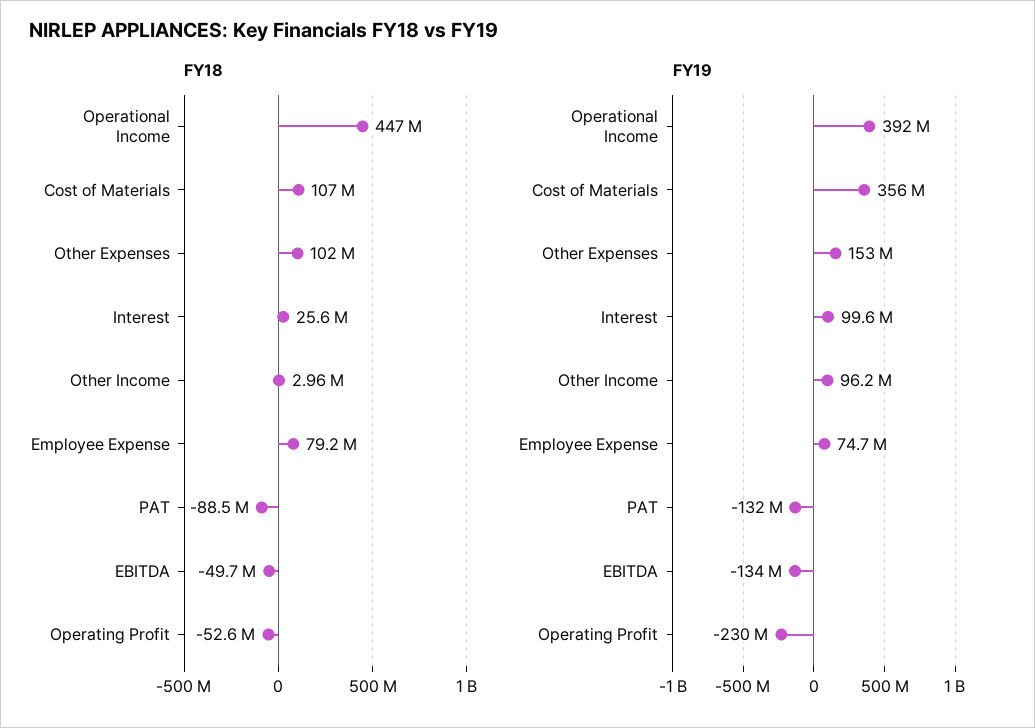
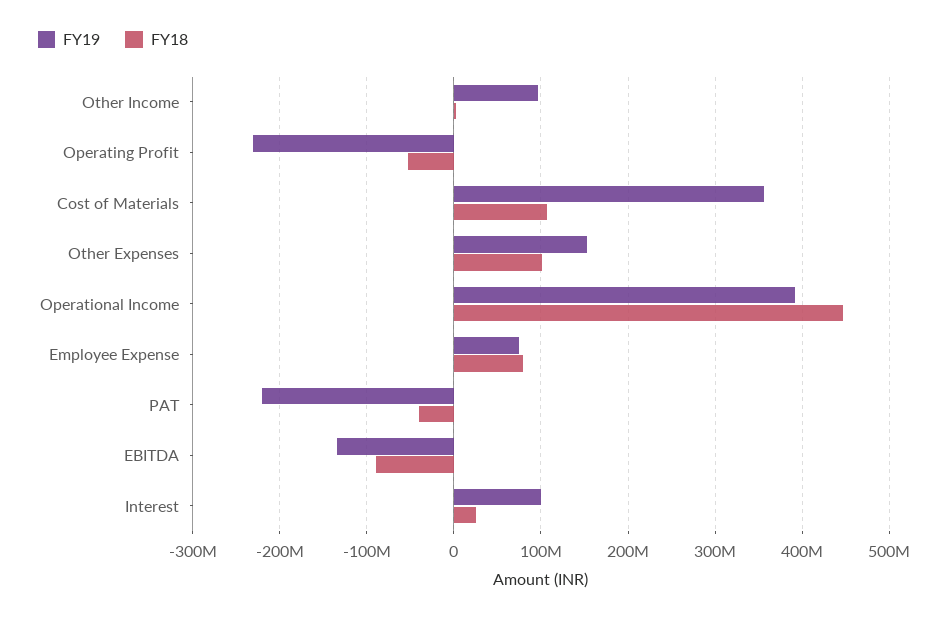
FY18, PAT: -88500000 -> -40000000
FY18, EBITDA: -49700000 -> -90000000
FY19, PAT: -132000000 -> -220000000

